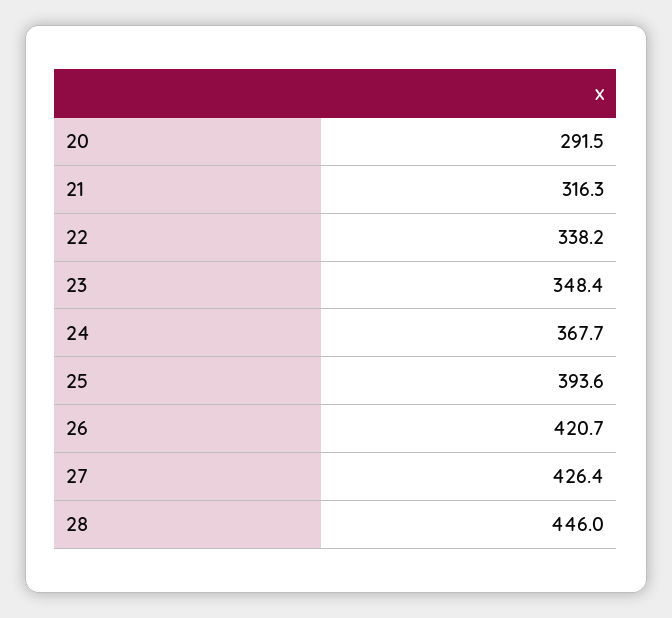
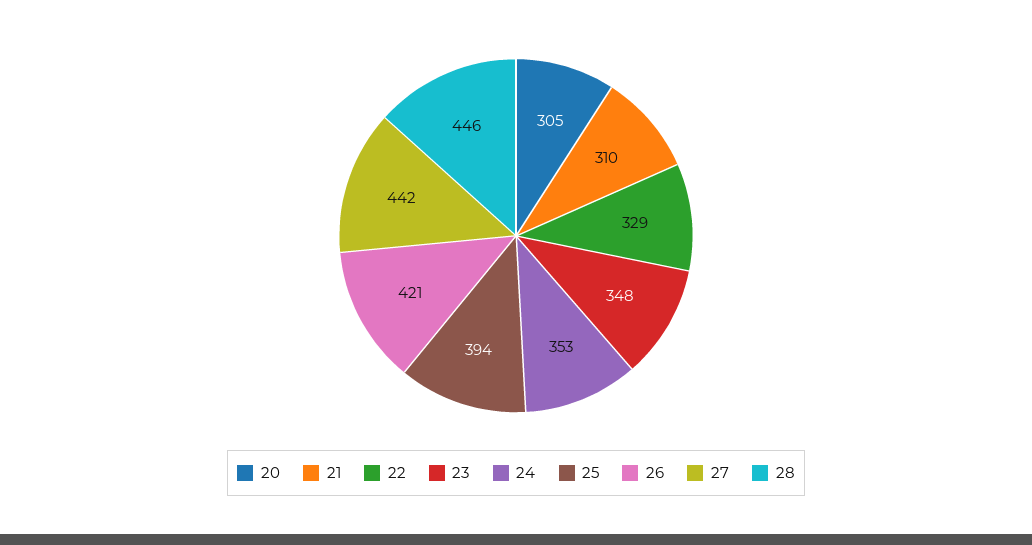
20: 291.5 -> 305
21: 316.3 -> 310
22: 338.2 -> 329
24: 367.7 -> 353
27: 426.4 -> 442

